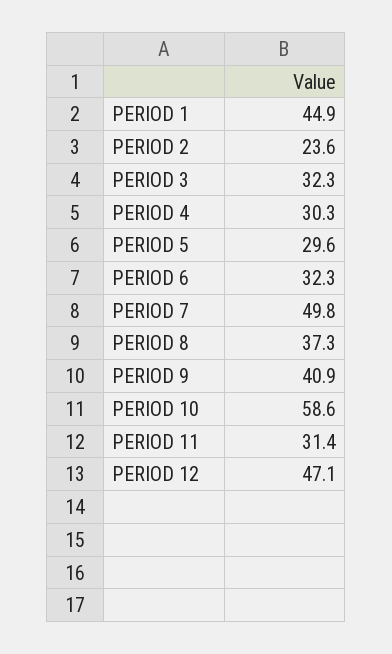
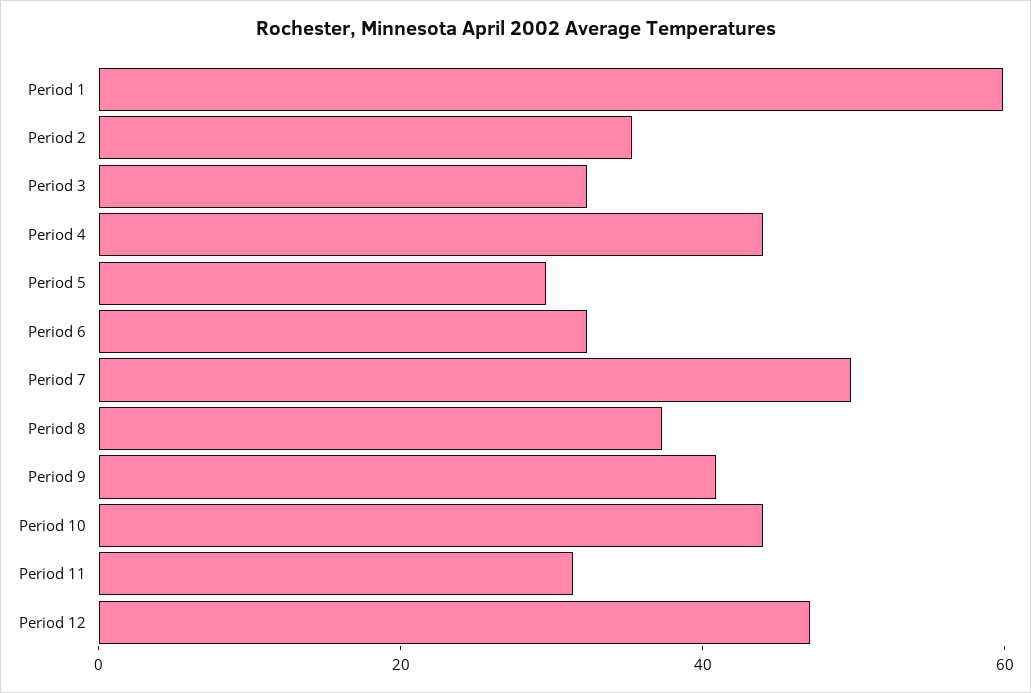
PERIOD 1: 44.9 -> 60
PERIOD 2: 23.6 -> 35
PERIOD 4: 30.3 -> 45
PERIOD 10: 58.6 -> 45

